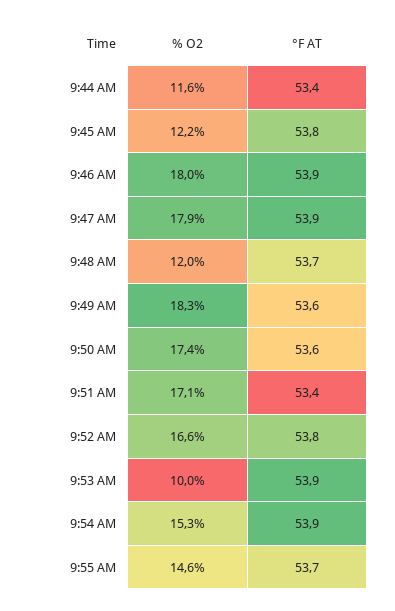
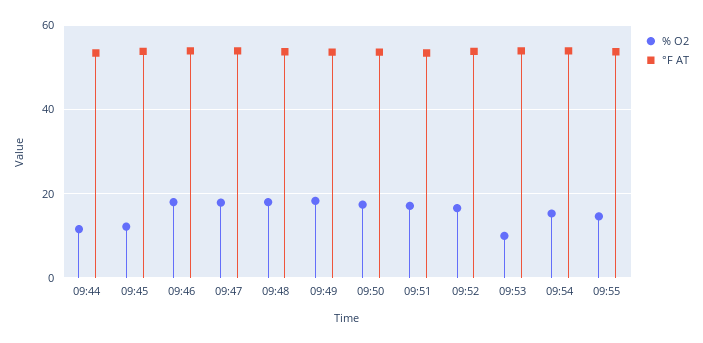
% O2, 9:48 AM: 12 -> 18

